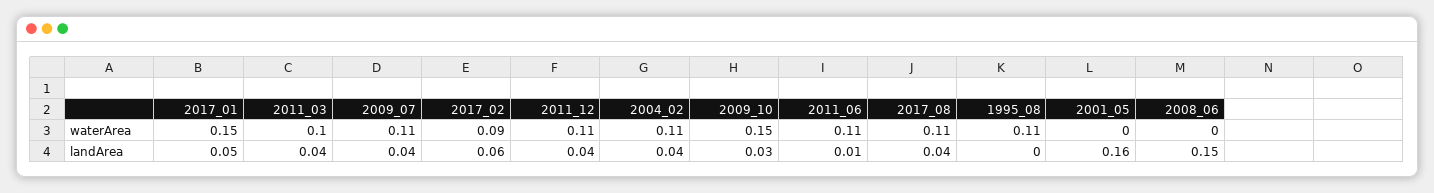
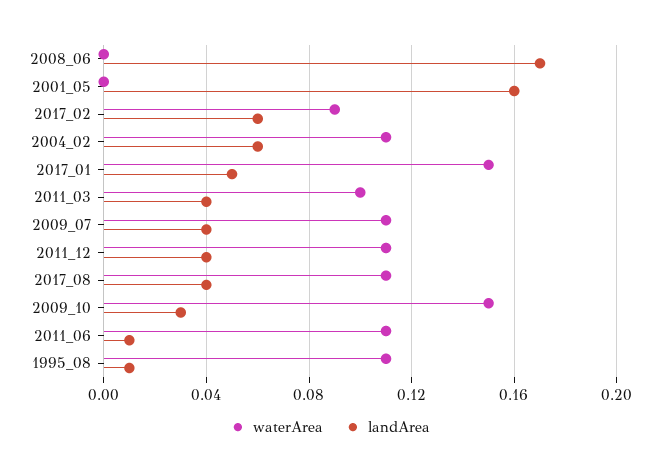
landArea, 2004_02: 0.04 -> 0.06
landArea, 1995_08: 0 -> 0.01
landArea, 2008_06: 0.15 -> 0.17

